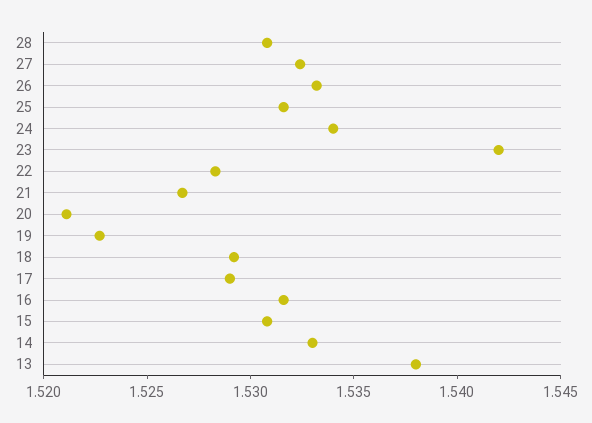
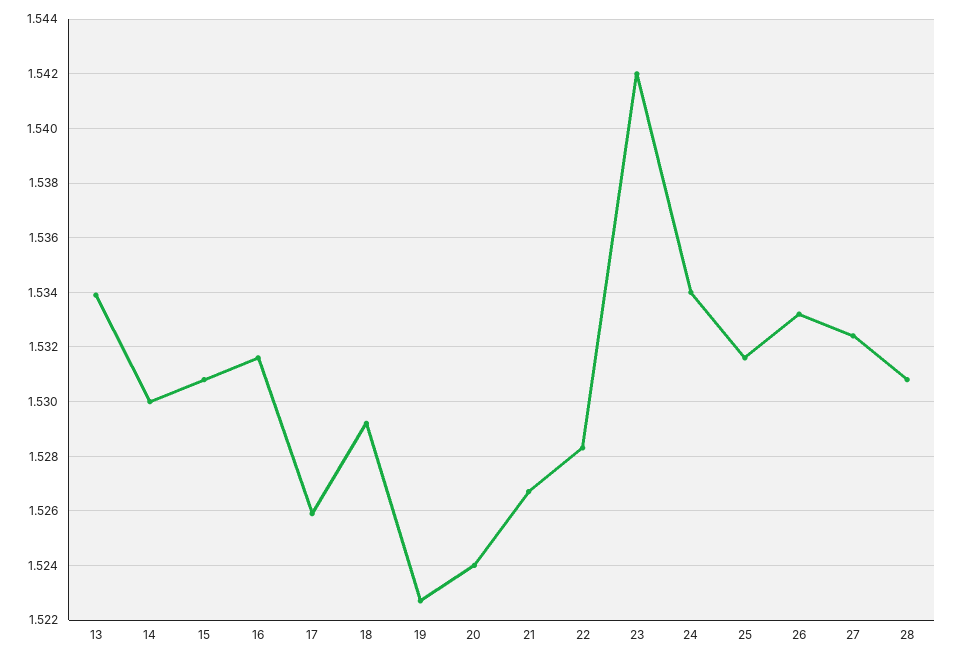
20: 1.521 -> 1.524
17: 1.529 -> 1.526
14: 1.533 -> 1.53
13: 1.538 -> 1.534

